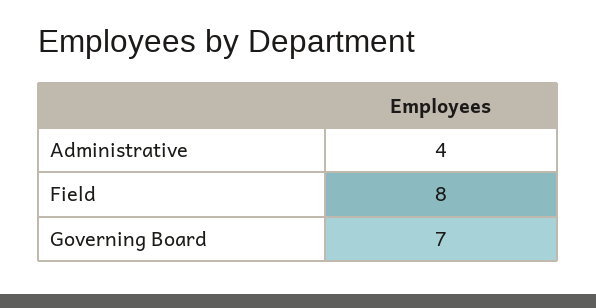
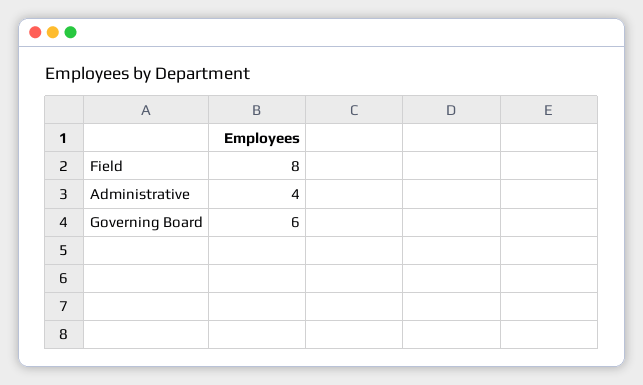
Governing Board: 7 -> 6

